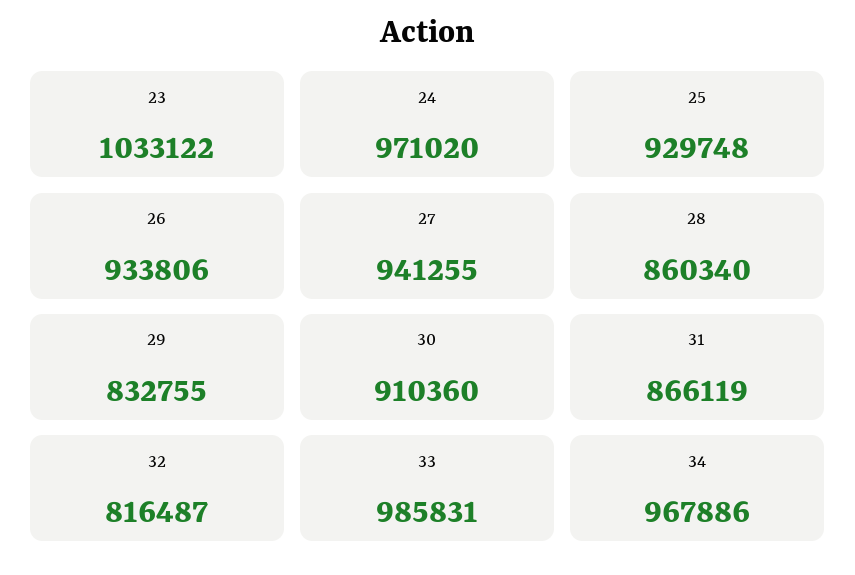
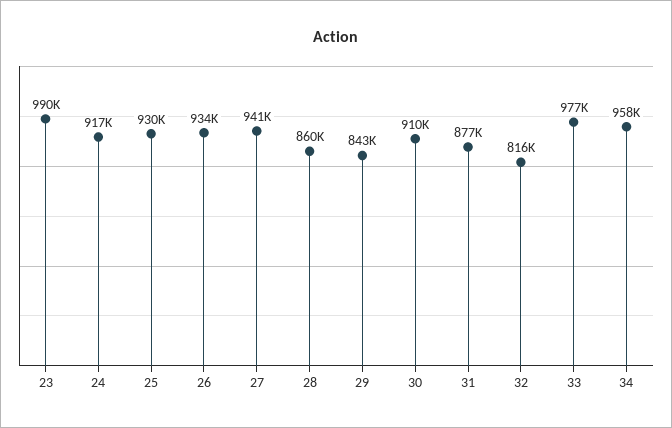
23: 1033122 -> 990000
24: 971020 -> 917000
29: 832755 -> 843000
31: 866119 -> 877000
33: 985831 -> 977000
34: 967886 -> 958000

